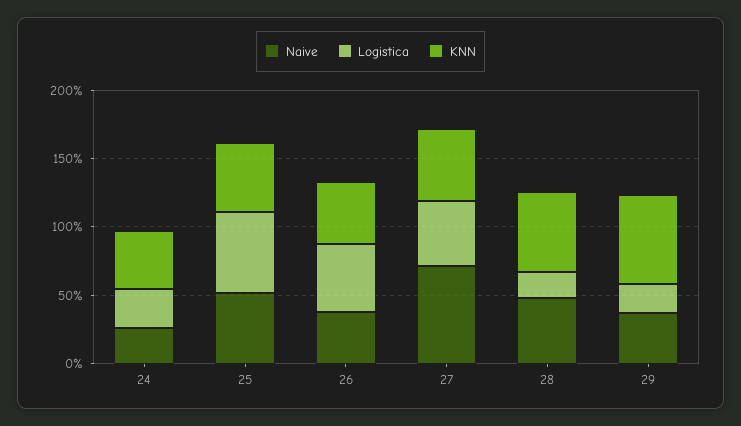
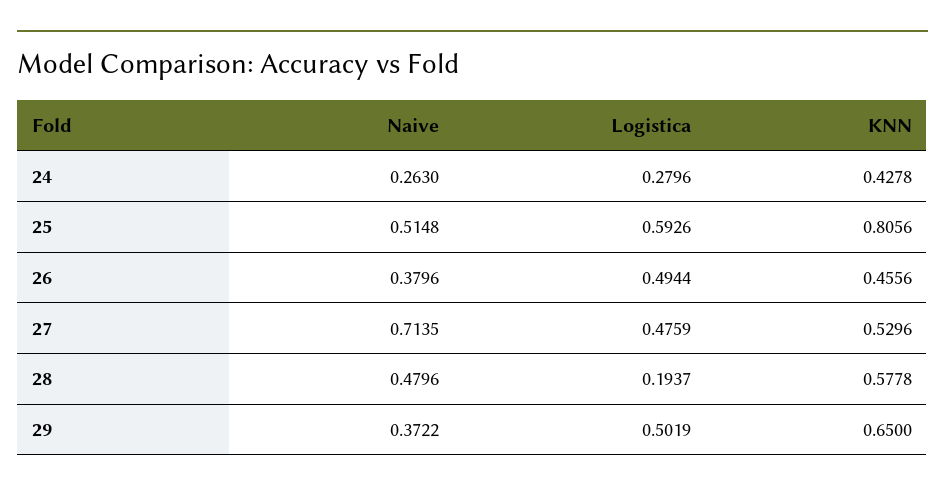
KNN, 25: 0.5 -> 0.8056
Logistica, 29: 0.2 -> 0.5019

